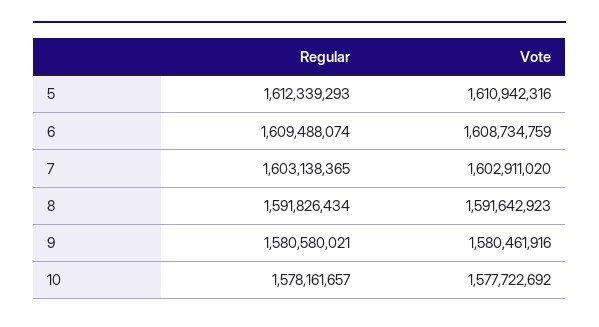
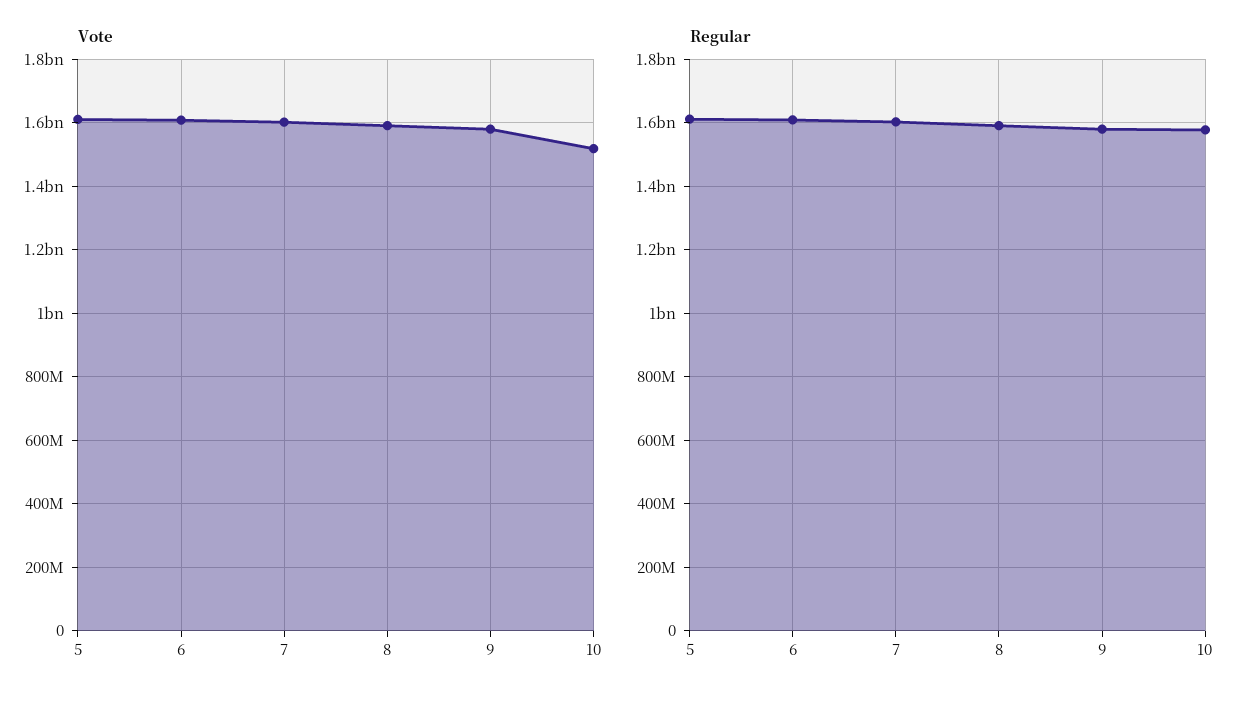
Vote, 10: 1577722692 -> 1520000000

